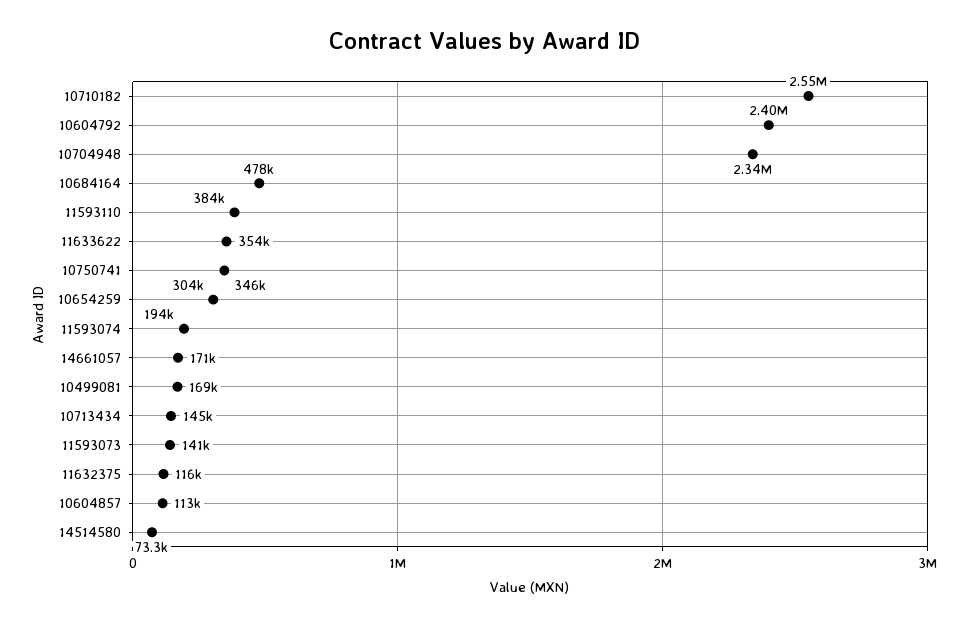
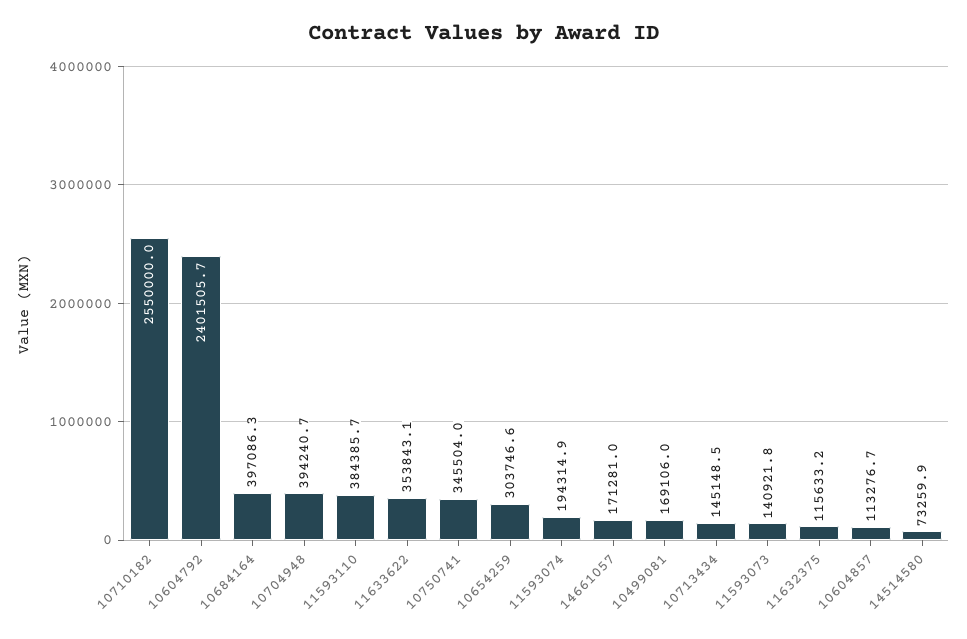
10704948: 2340000 -> 394240.7
10684164: 478000 -> 397086.3

